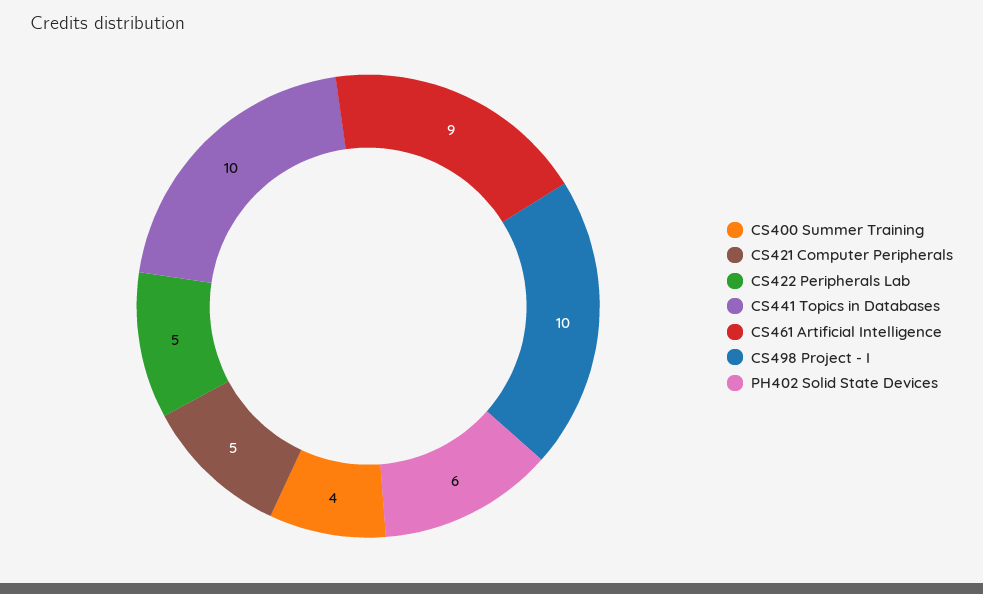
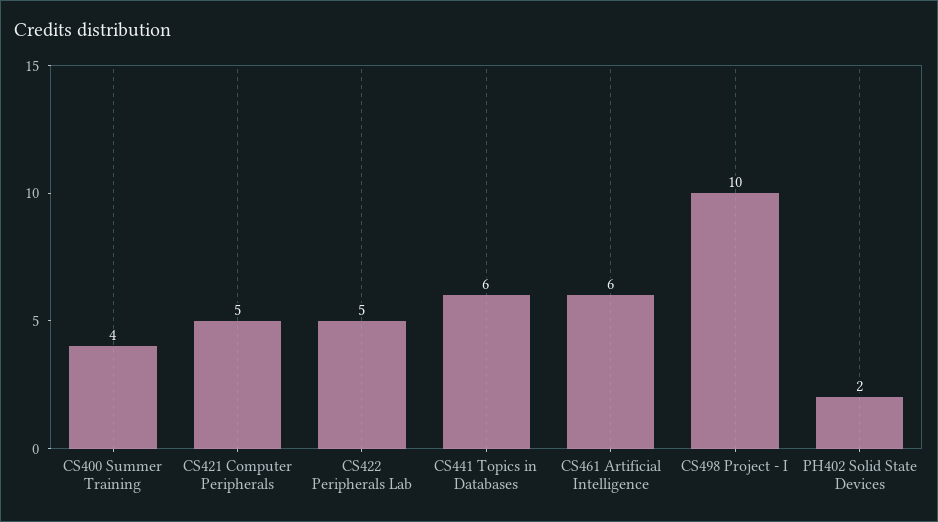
CS441 Topics in Databases: 10 -> 6
CS461 Artificial Intelligence: 9 -> 6
PH402 Solid State Devices: 6 -> 2

